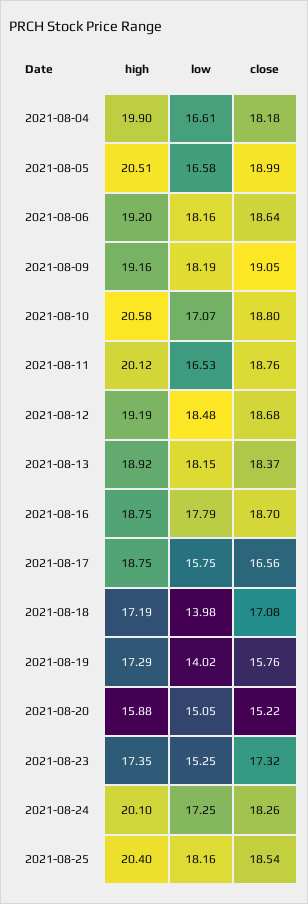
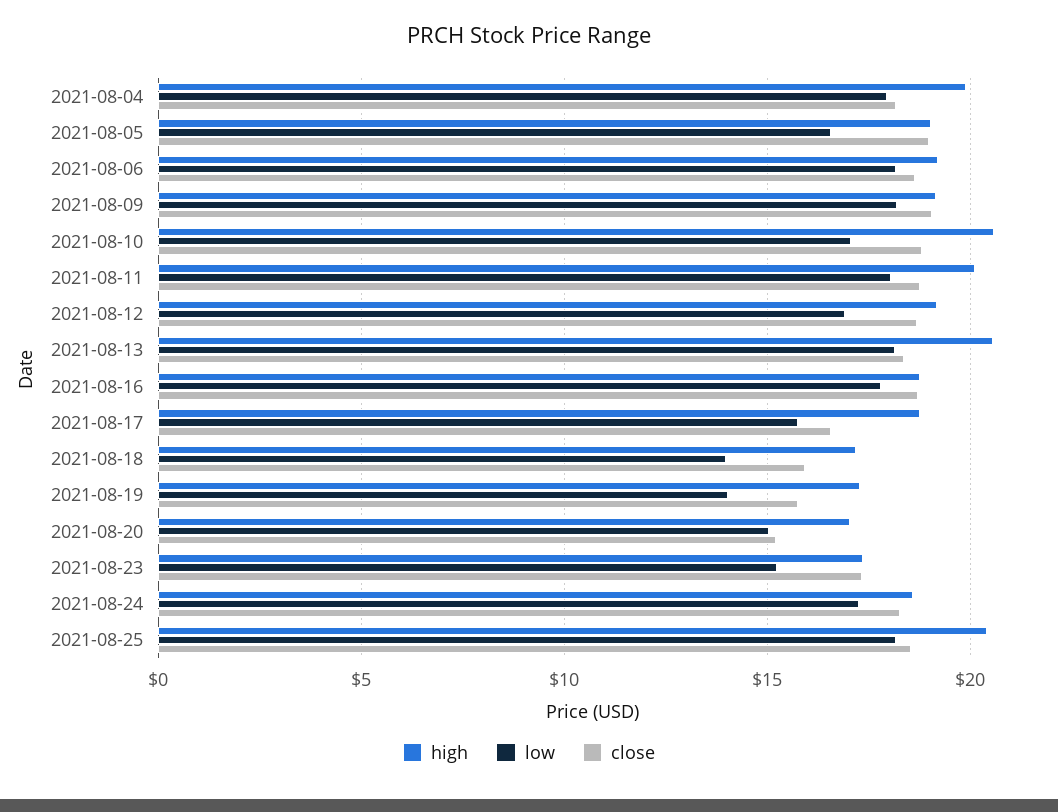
low, 2021-08-04: 16.61 -> 18
high, 2021-08-05: 20.51 -> 19
low, 2021-08-11: 16.53 -> 18
low, 2021-08-12: 18.48 -> 17
high, 2021-08-13: 18.92 -> 20.5
close, 2021-08-18: 17.08 -> 16
high, 2021-08-20: 15.88 -> 17
high, 2021-08-24: 20.1 -> 18.5

